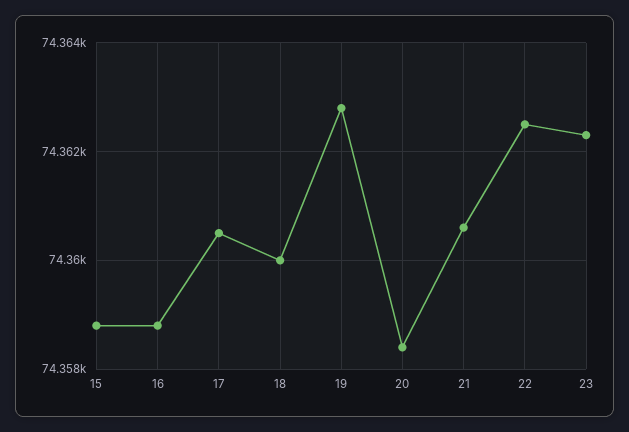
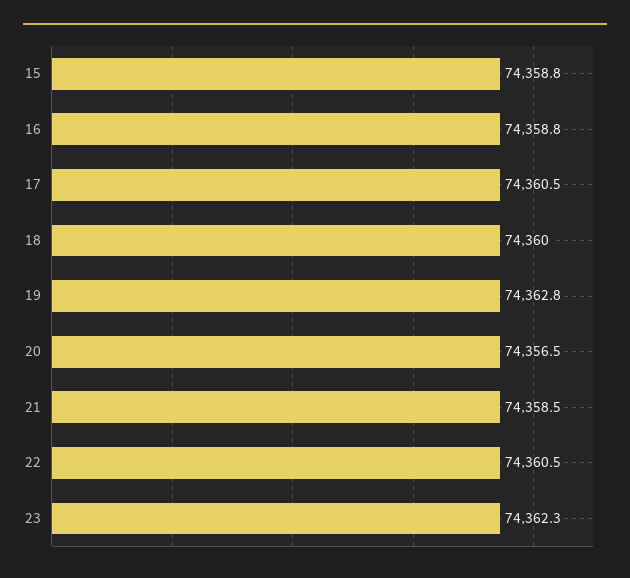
20: 74358.5 -> 74356.5
21: 74360.5 -> 74358.5
22: 74362.5 -> 74360.5

